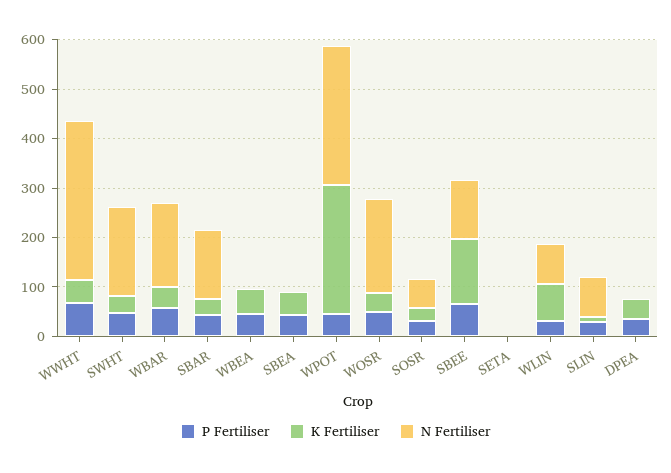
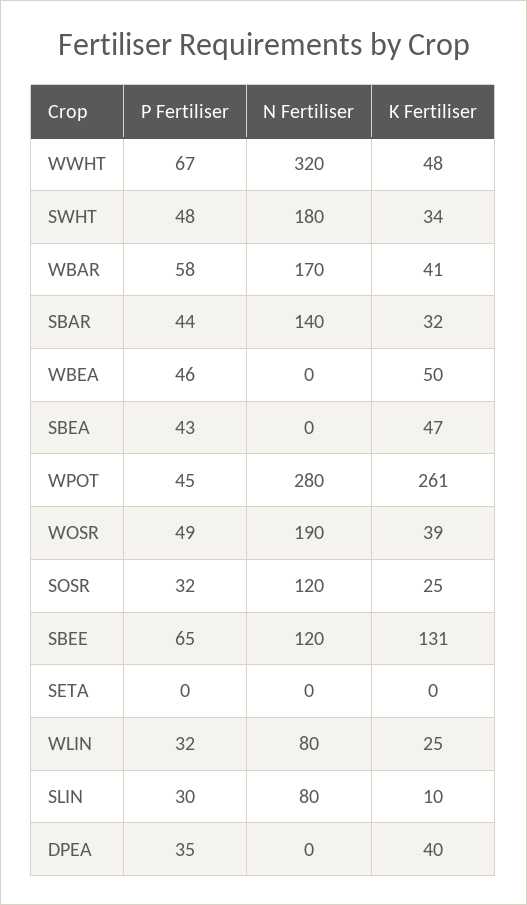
N Fertiliser, SOSR: 60 -> 120
K Fertiliser, WLIN: 80 -> 25

